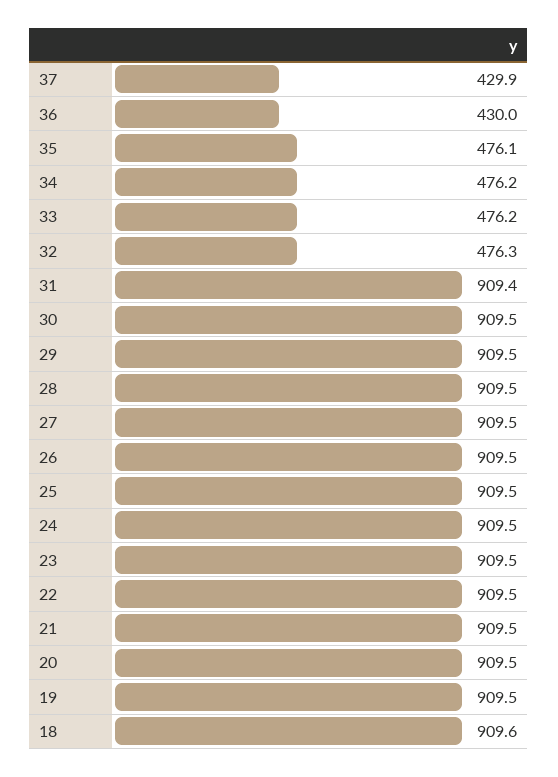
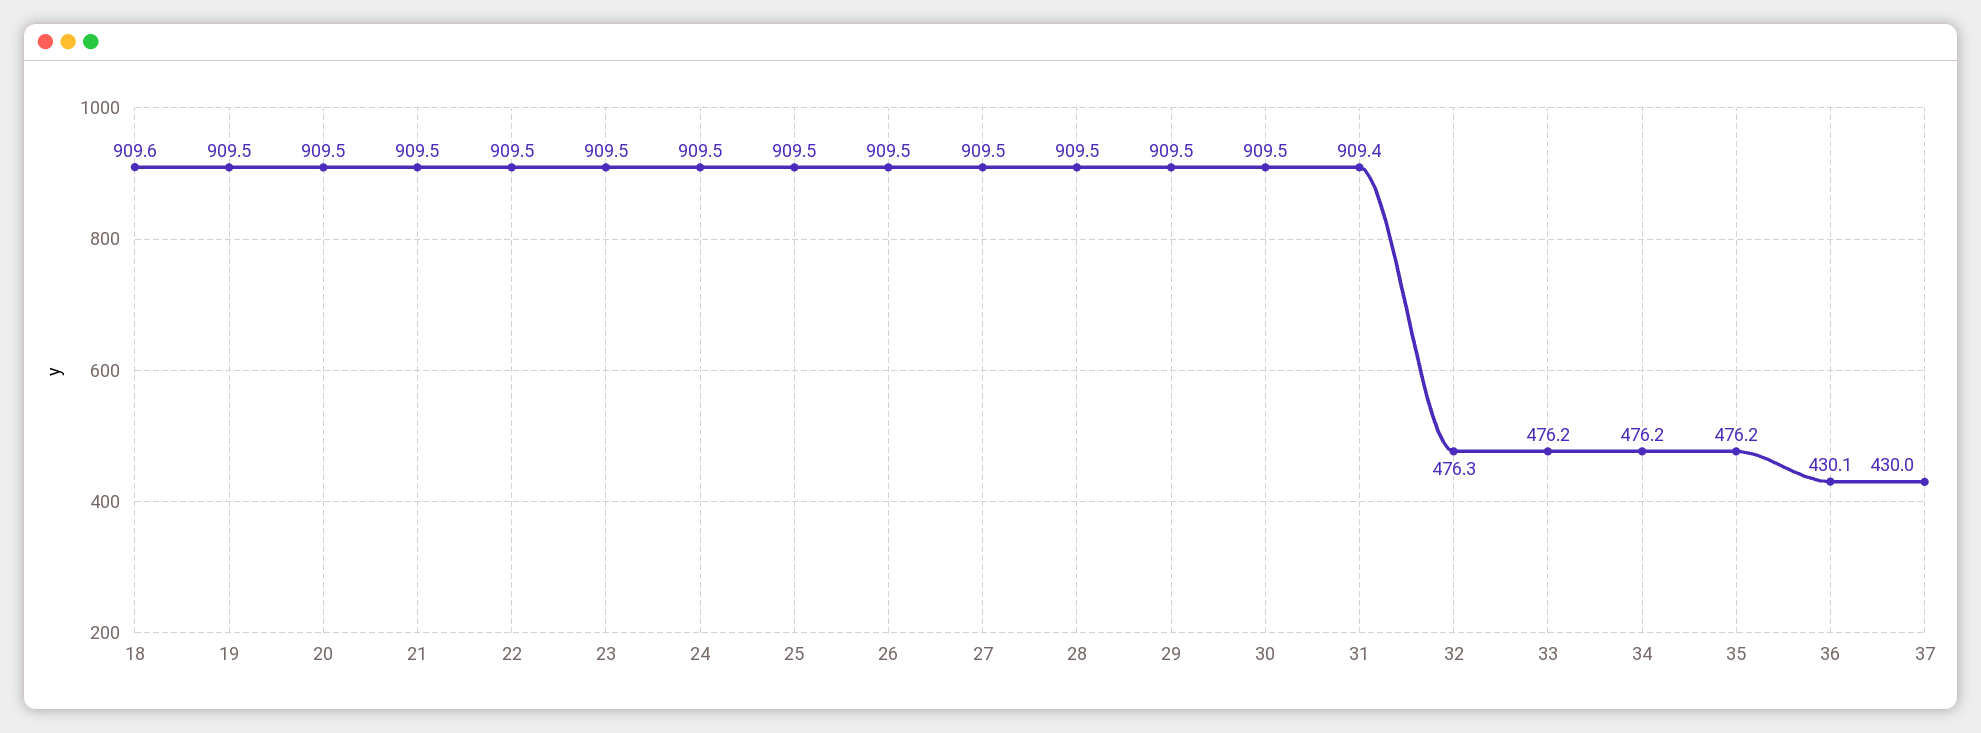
37: 429.9 -> 430
36: 430 -> 430.1
35: 476.1 -> 476.2

